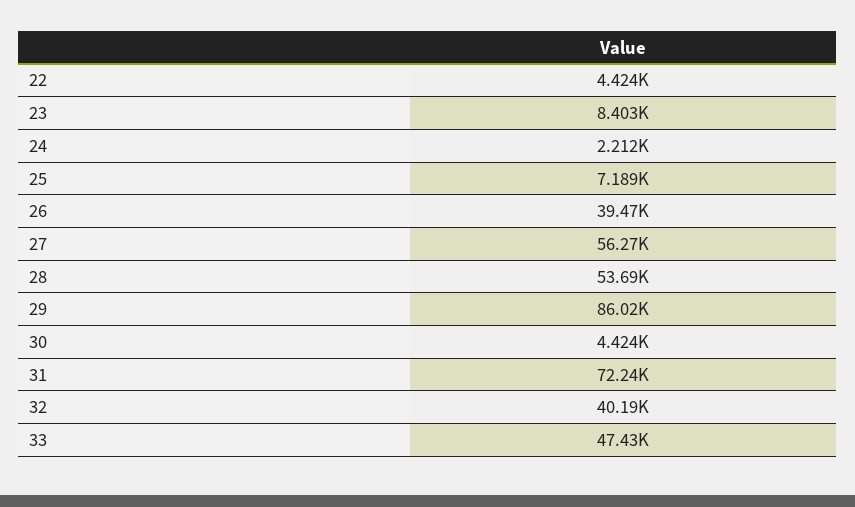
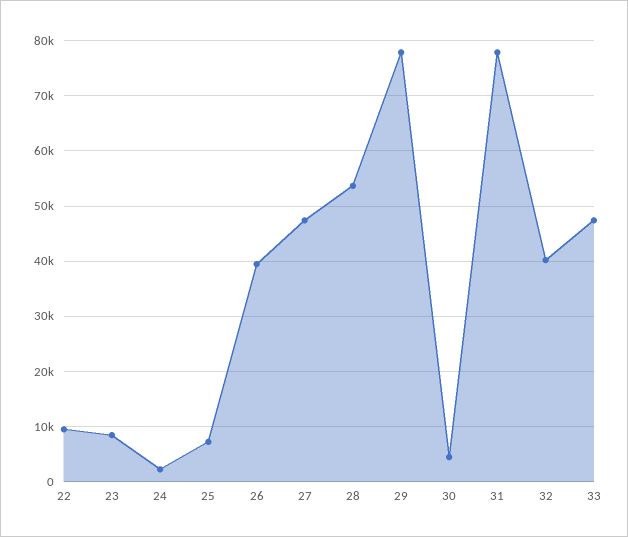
22: 4424 -> 10000
27: 56270 -> 48000
29: 86020 -> 78000
31: 72240 -> 78000

